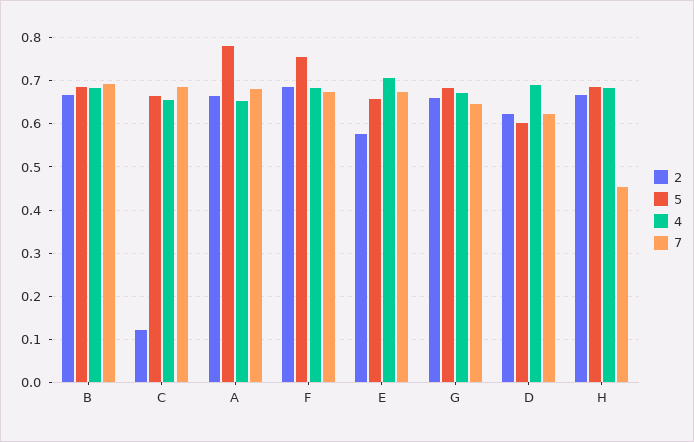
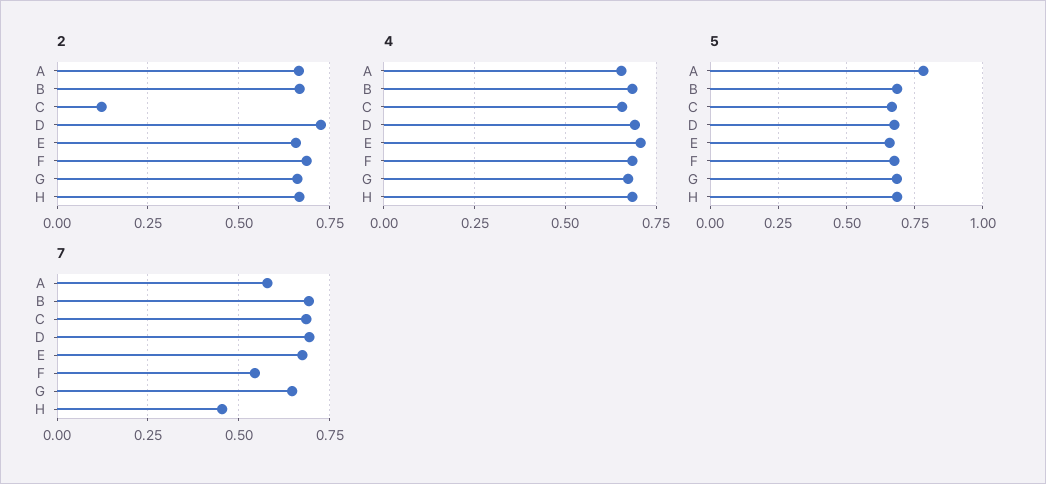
7, A: 0.68 -> 0.575
5, F: 0.76 -> 0.675
7, F: 0.68 -> 0.55
2, E: 0.58 -> 0.65
2, D: 0.62 -> 0.725
5, D: 0.6 -> 0.675
7, D: 0.62 -> 0.7

